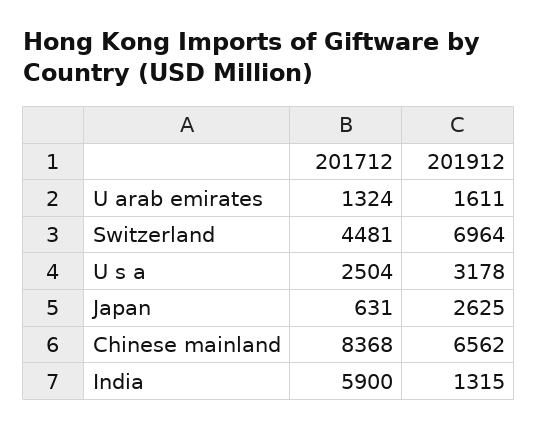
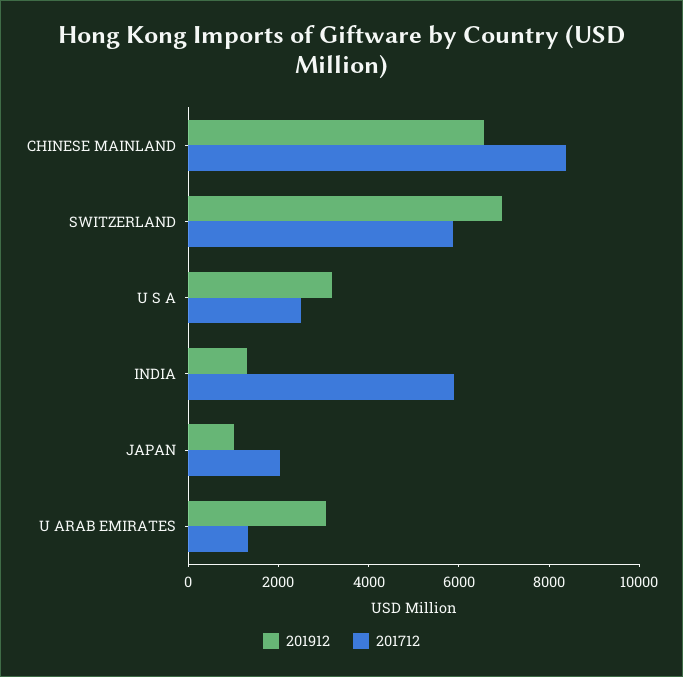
201912, U arab emirates: 1611 -> 3000
201712, Switzerland: 4481 -> 6000
201712, Japan: 631 -> 2000
201912, Japan: 2625 -> 1000

